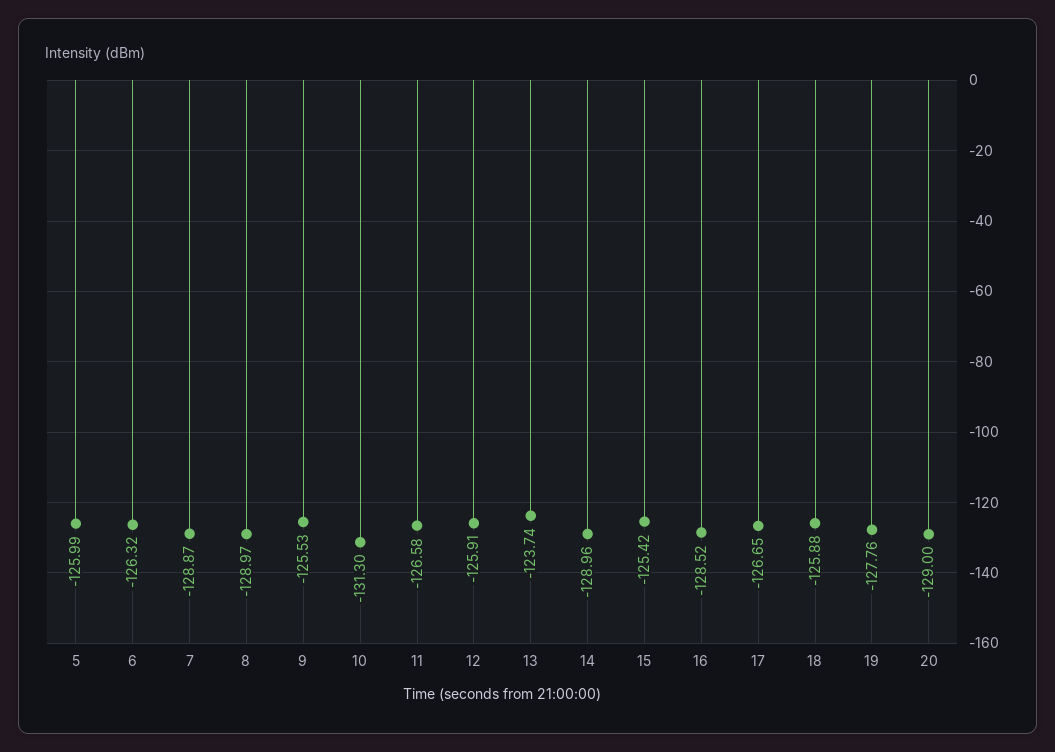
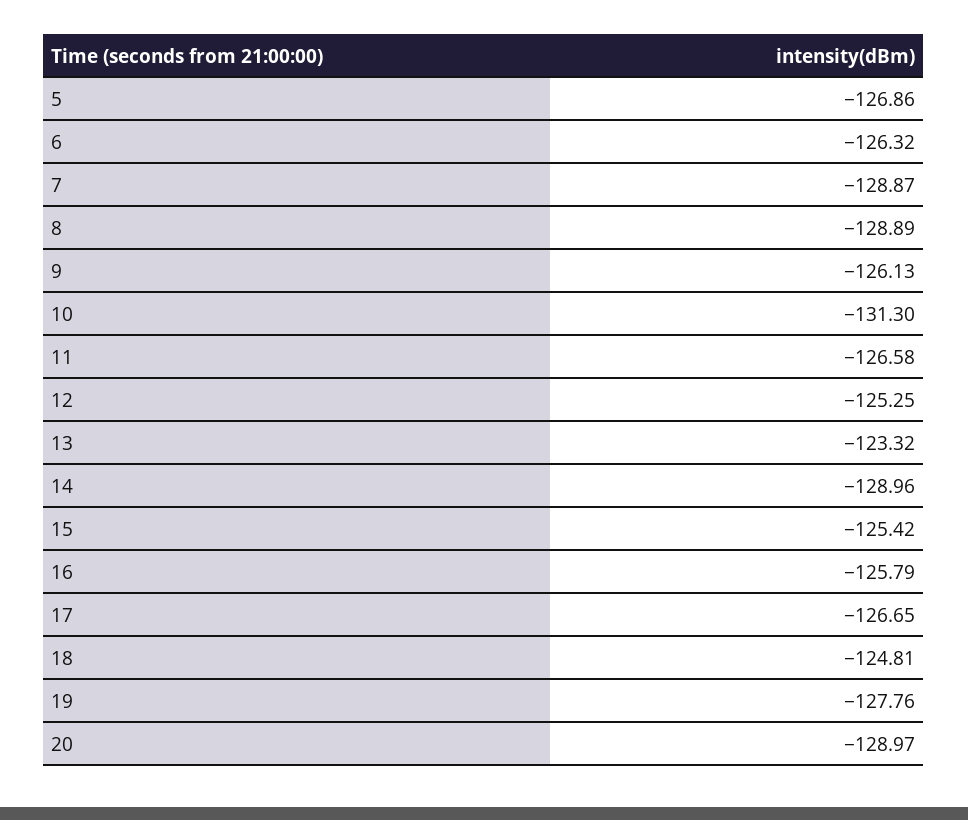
5: -125.99 -> -126.86
8: -128.97 -> -128.89
9: -125.53 -> -126.13
12: -125.91 -> -125.25
13: -123.74 -> -123.32
16: -128.52 -> -125.79
18: -125.88 -> -124.81
20: -129 -> -128.97

